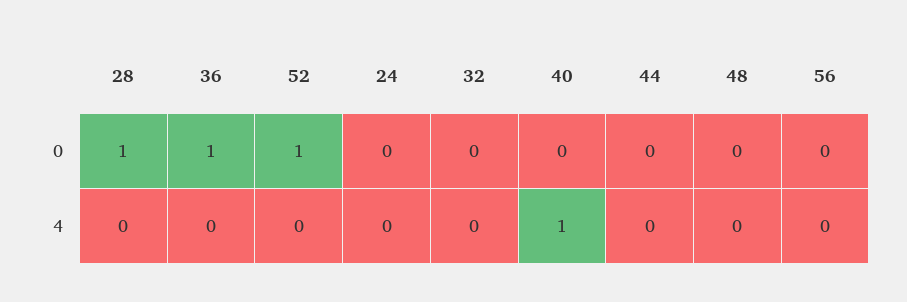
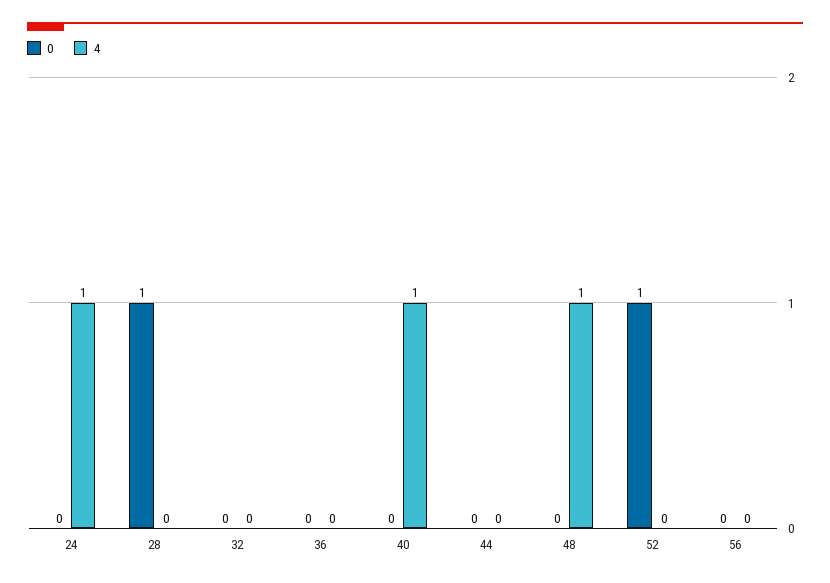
0, 36: 1 -> 0
4, 24: 0 -> 1
4, 48: 0 -> 1

